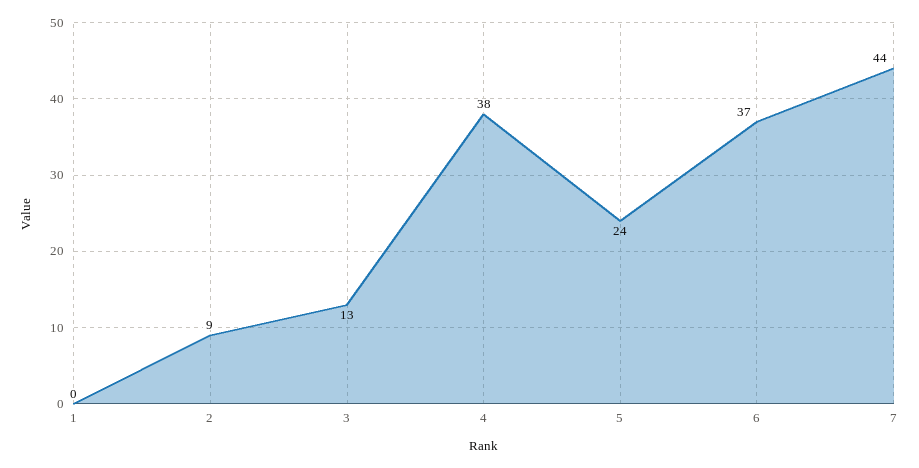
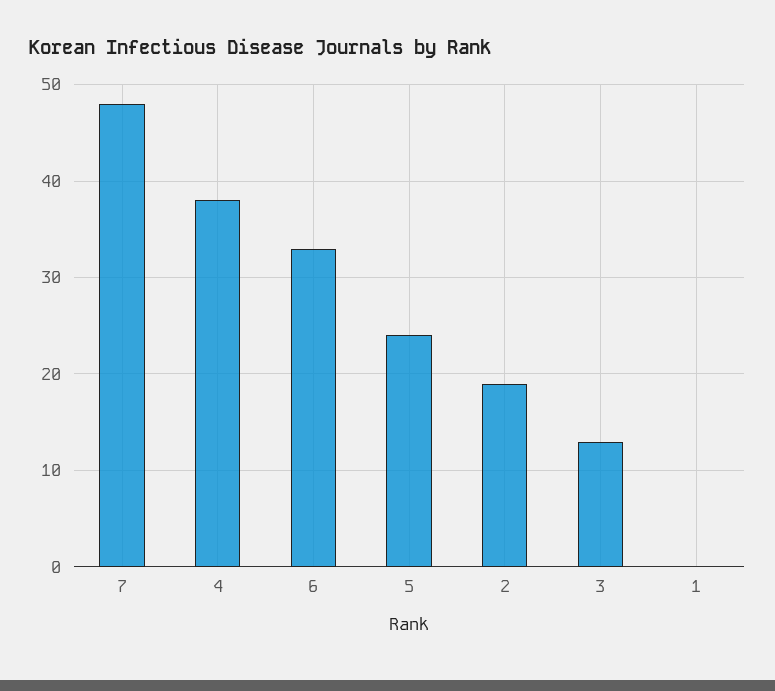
2: 9 -> 19
6: 37 -> 33
7: 44 -> 48

